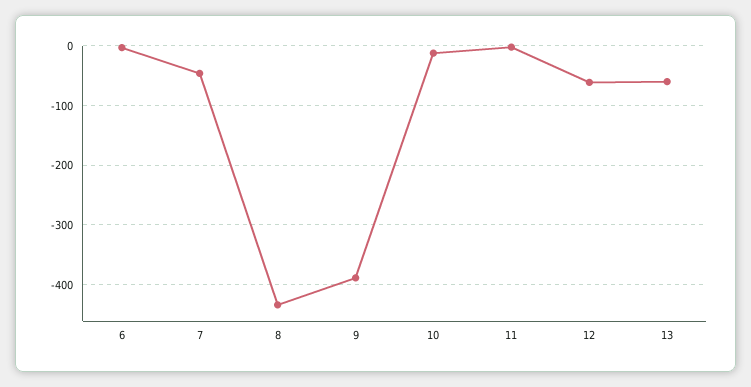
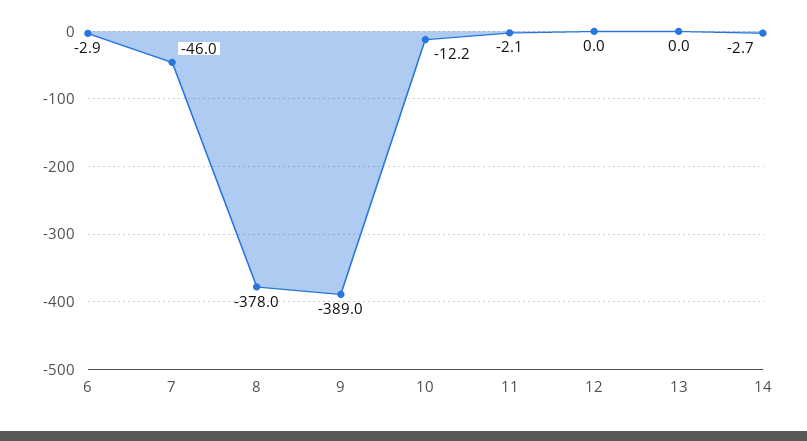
8: -440 -> -378
12: -60 -> 0
13: -60 -> 0
14: none -> -2.7

